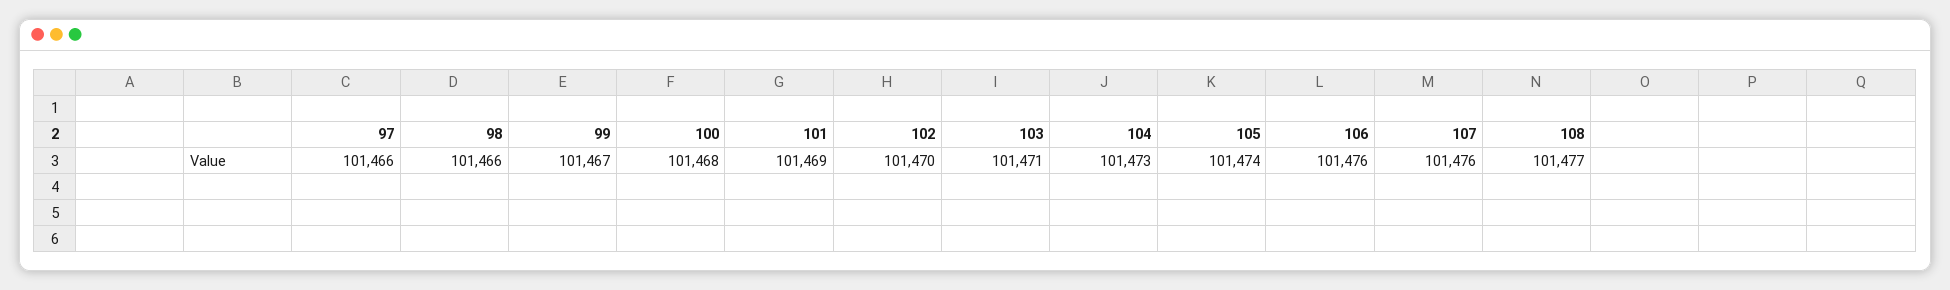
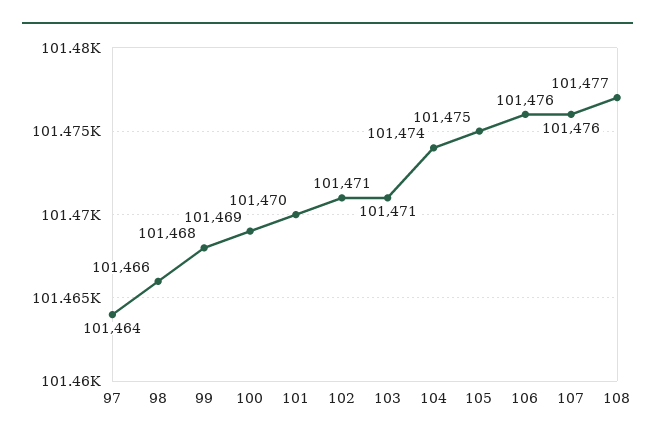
97: 101466 -> 101464
99: 101467 -> 101468
100: 101468 -> 101469
101: 101469 -> 101470
102: 101470 -> 101471
104: 101473 -> 101474
105: 101474 -> 101475

